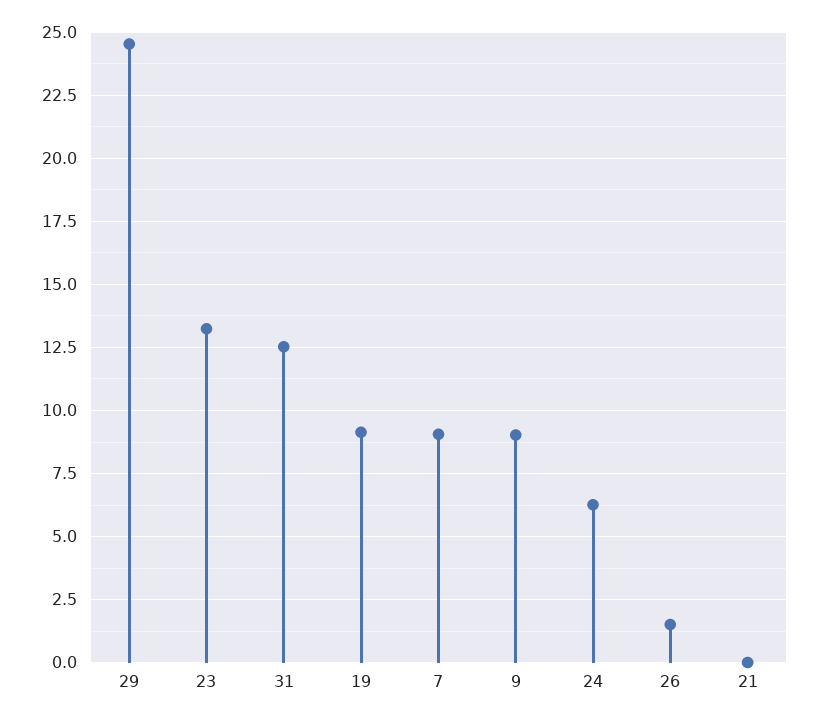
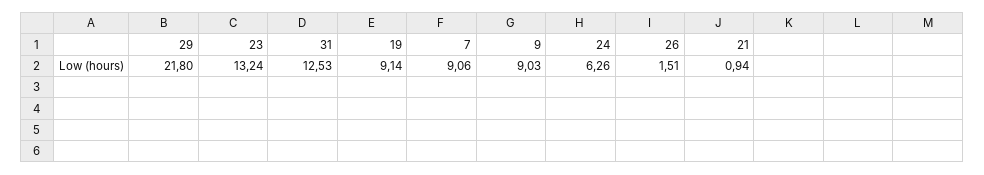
29: 24.5 -> 21.8
21: 0 -> 0.94

